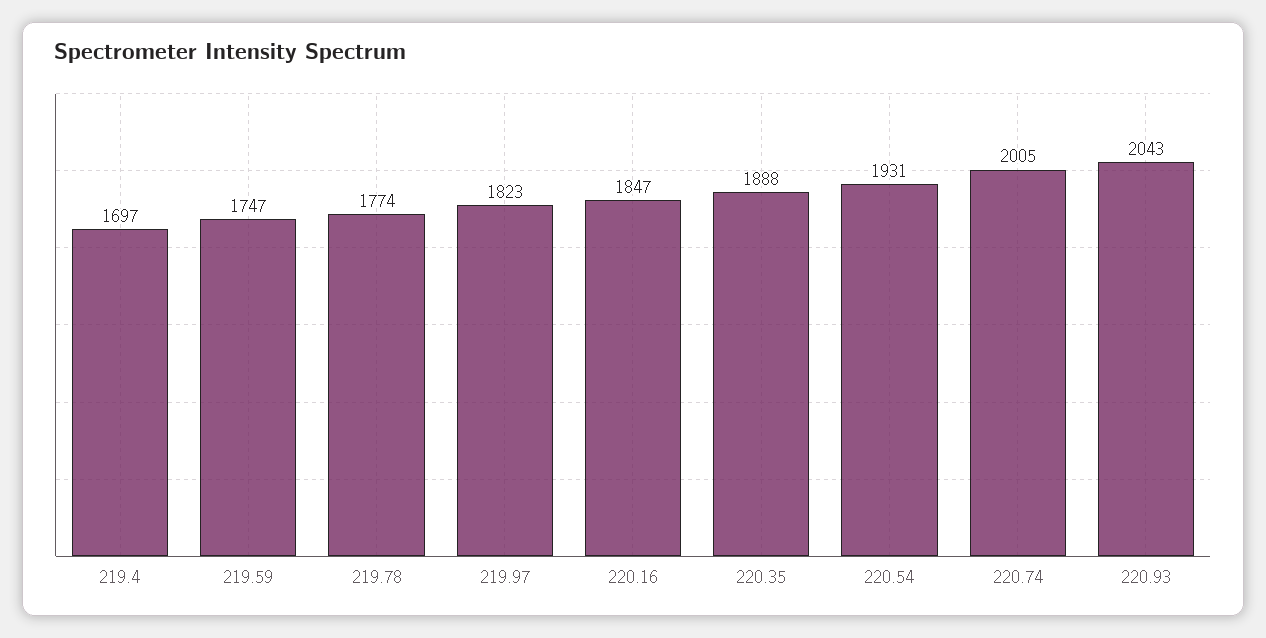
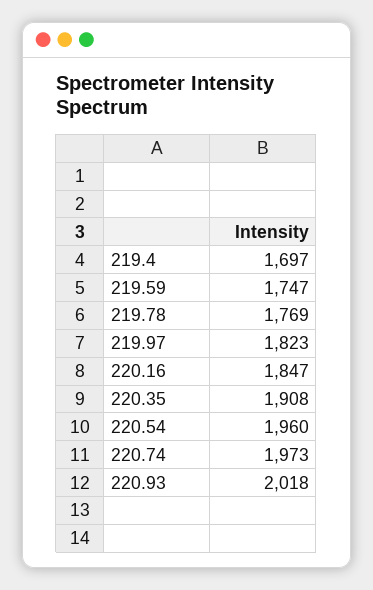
219.78: 1774 -> 1769
220.35: 1888 -> 1908
220.54: 1931 -> 1960
220.74: 2005 -> 1973
220.93: 2043 -> 2018

